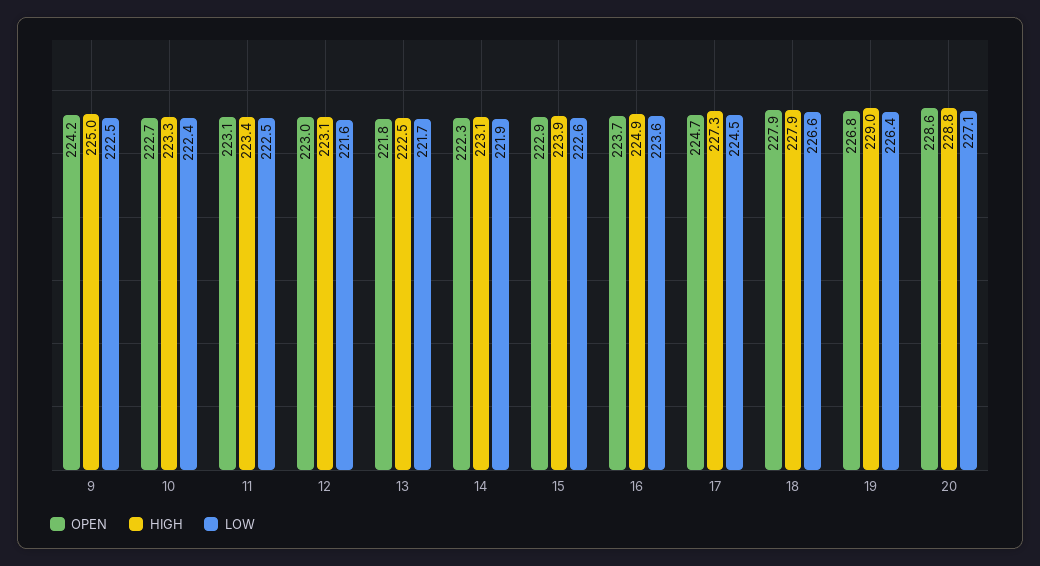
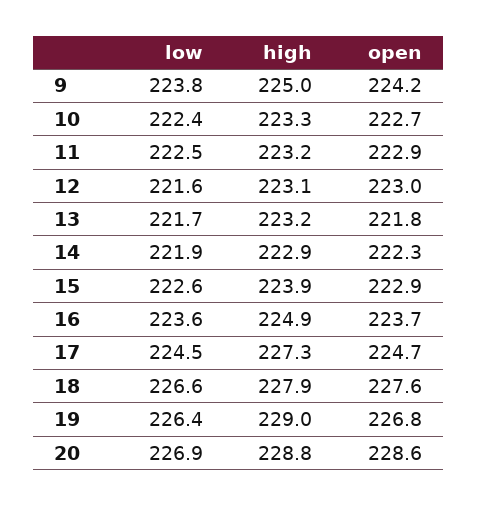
LOW, 9: 222.5 -> 223.8
OPEN, 11: 223.1 -> 222.9
HIGH, 11: 223.4 -> 223.2
HIGH, 13: 222.5 -> 223.2
HIGH, 14: 223.1 -> 222.9
OPEN, 18: 227.9 -> 227.6
LOW, 20: 227.1 -> 226.9

